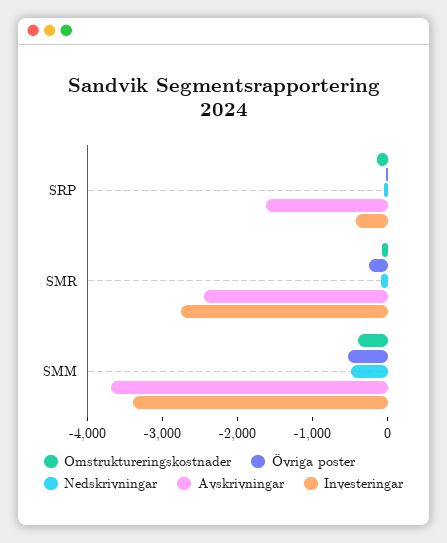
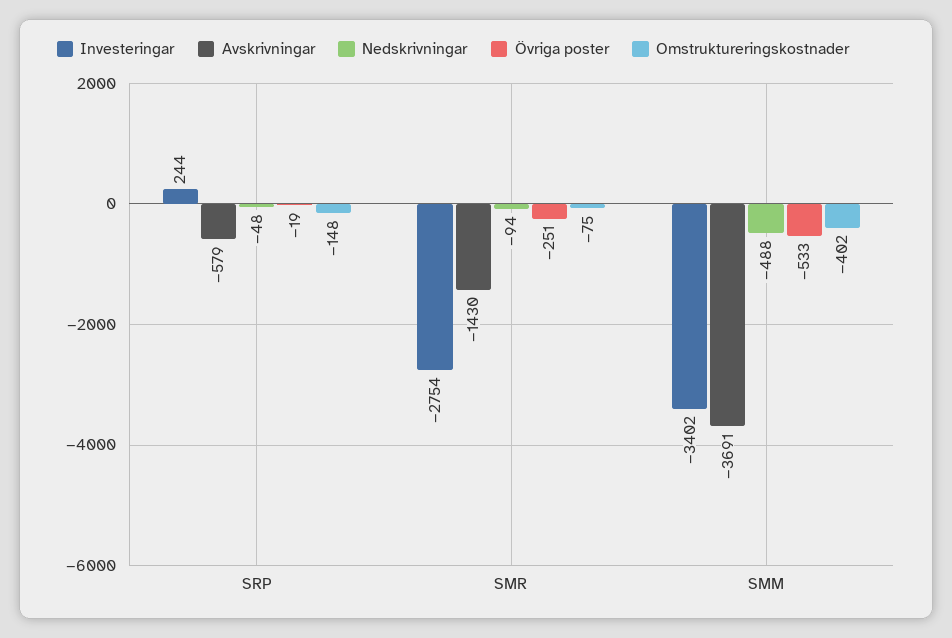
Avskrivningar, SRP: -1600 -> -579
Investeringar, SRP: -400 -> 244
Avskrivningar, SMR: -2400 -> -1430

